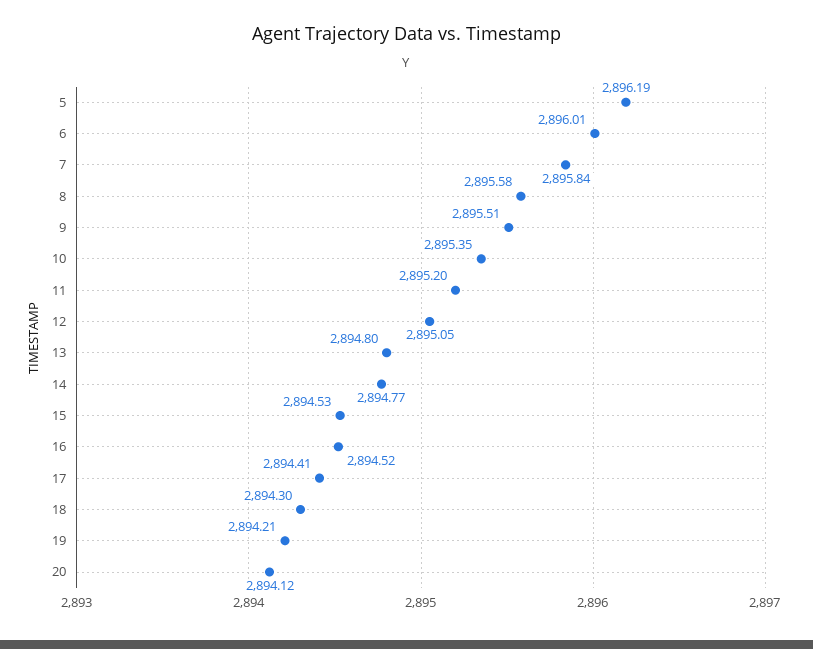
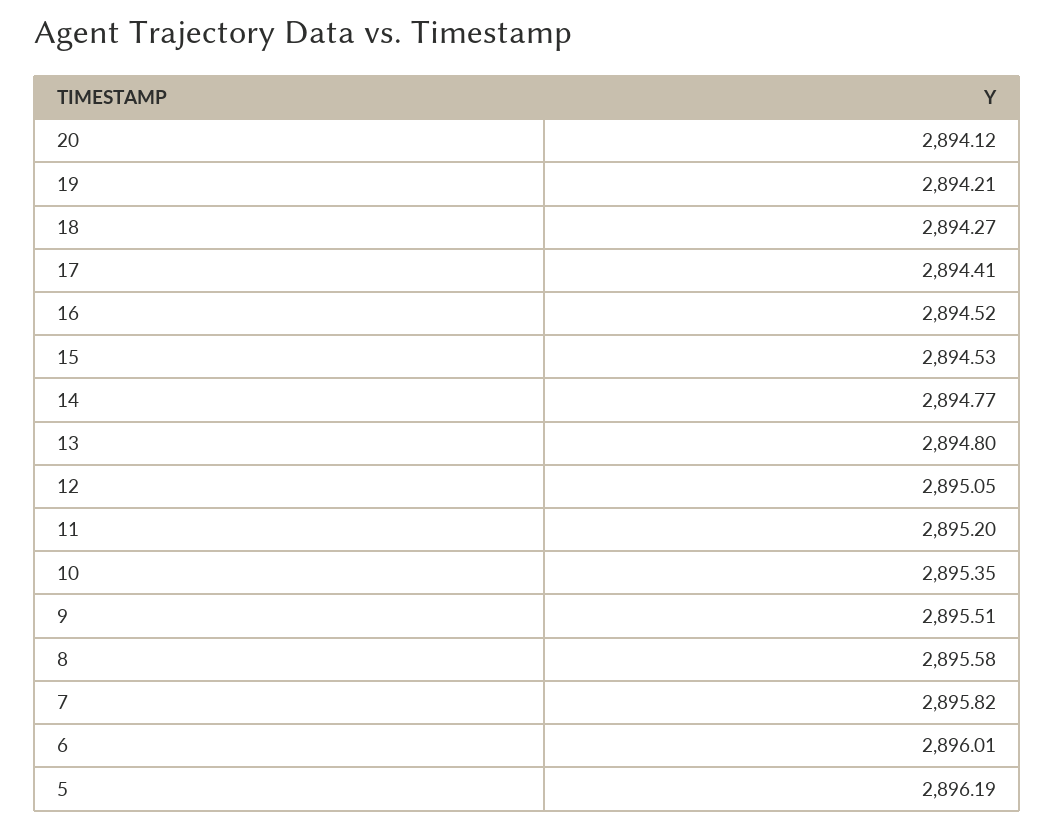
7: 2895.84 -> 2895.82
18: 2894.3 -> 2894.27

